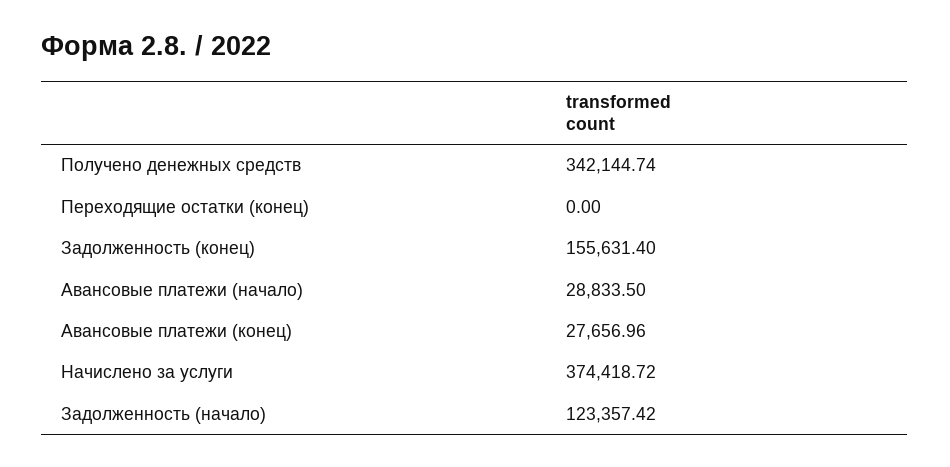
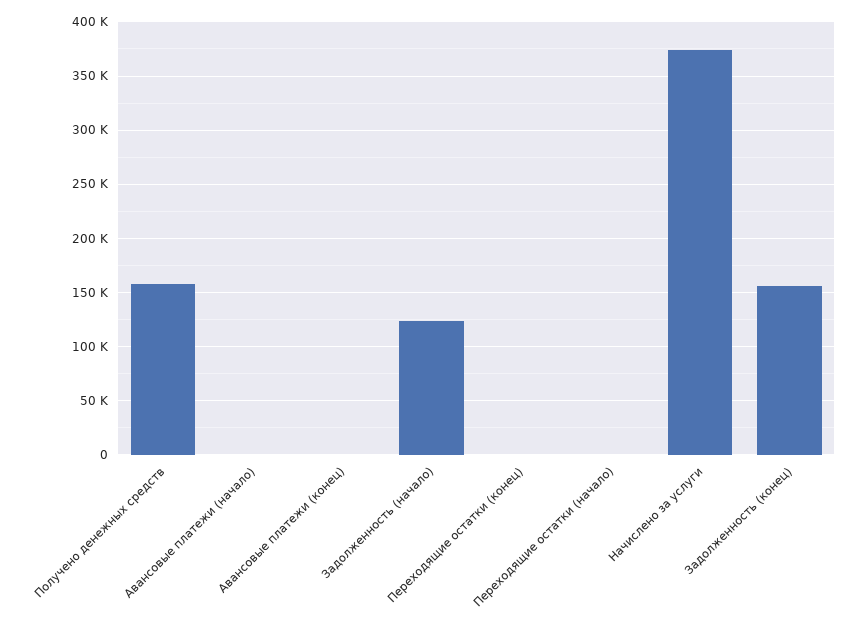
Получено денежных средств: 342144.74 -> 160000
Авансовые платежи (начало): 28833.5 -> 0
Авансовые платежи (конец): 27656.96 -> 0
Переходящие остатки (начало): none -> 0

